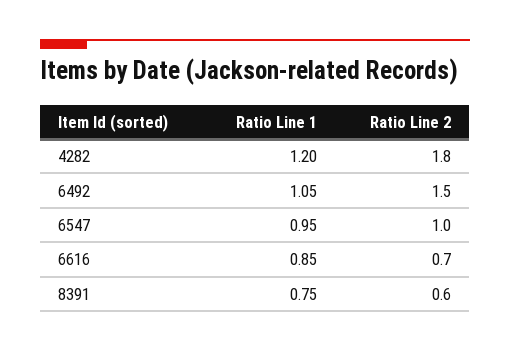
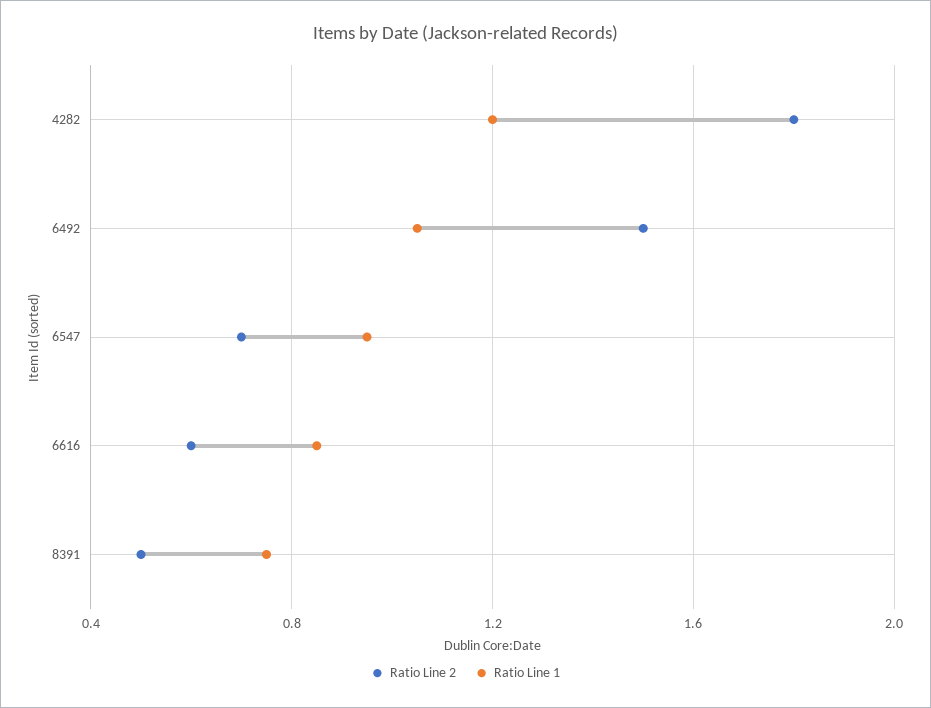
Ratio Line 2, 6547: 1 -> 0.7
Ratio Line 2, 6616: 0.7 -> 0.6
Ratio Line 2, 8391: 0.6 -> 0.5

